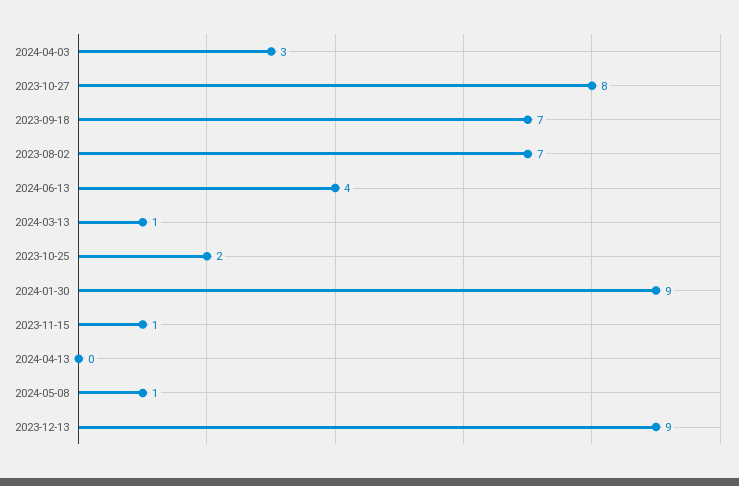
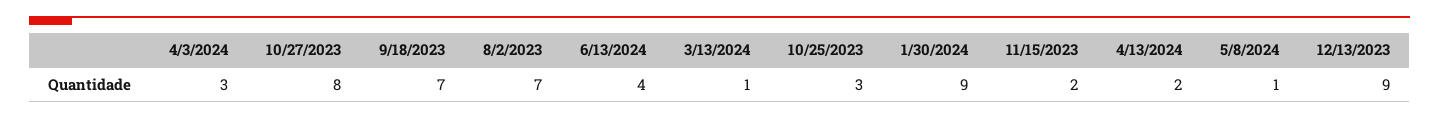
2023-10-25: 2 -> 3
2023-11-15: 1 -> 2
2024-04-13: 0 -> 2

